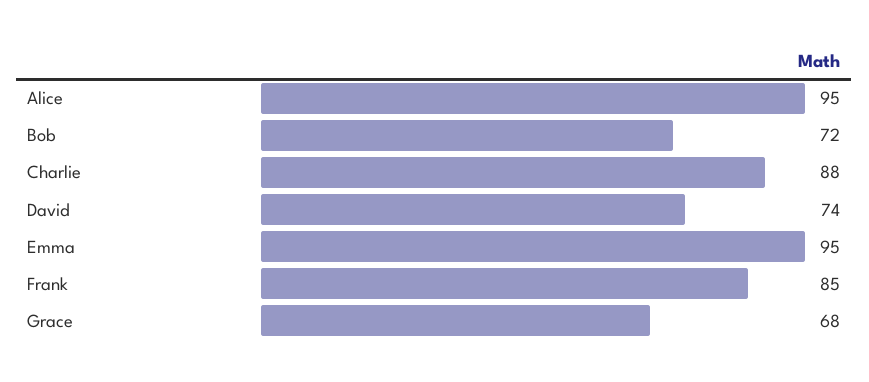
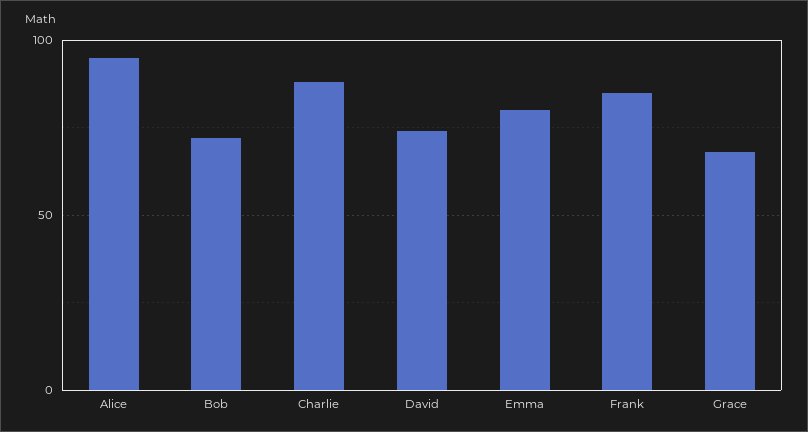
Emma: 95 -> 80

